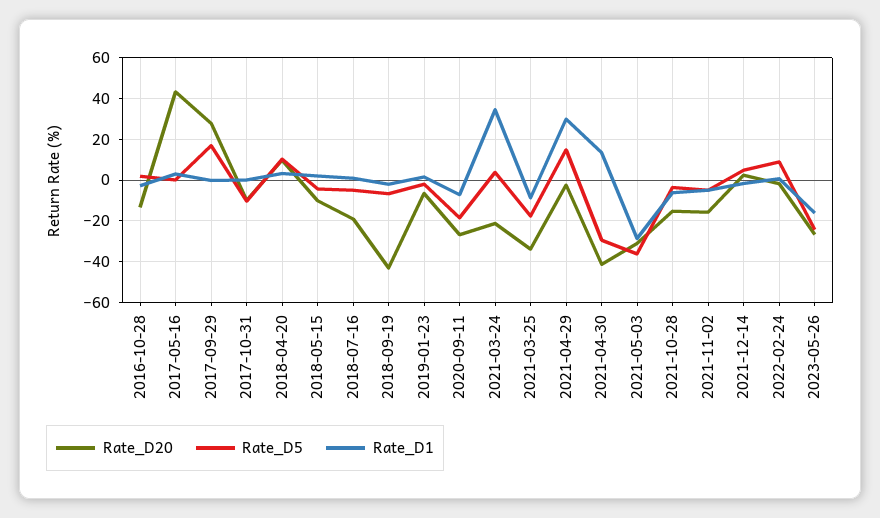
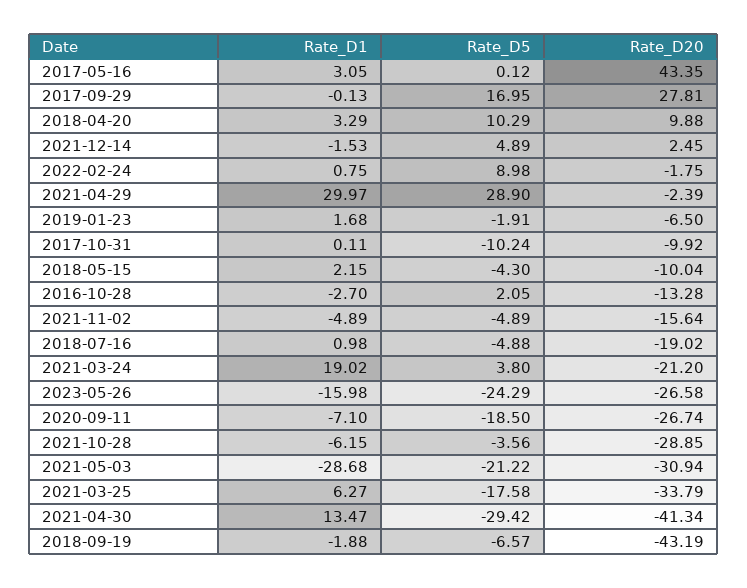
Rate_D1, 2021-03-24: 35 -> 19.02
Rate_D1, 2021-03-25: -10 -> 6.27
Rate_D5, 2021-04-29: 15 -> 28.9
Rate_D5, 2021-05-03: -35 -> -21.22
Rate_D20, 2021-10-28: -15 -> -28.85

